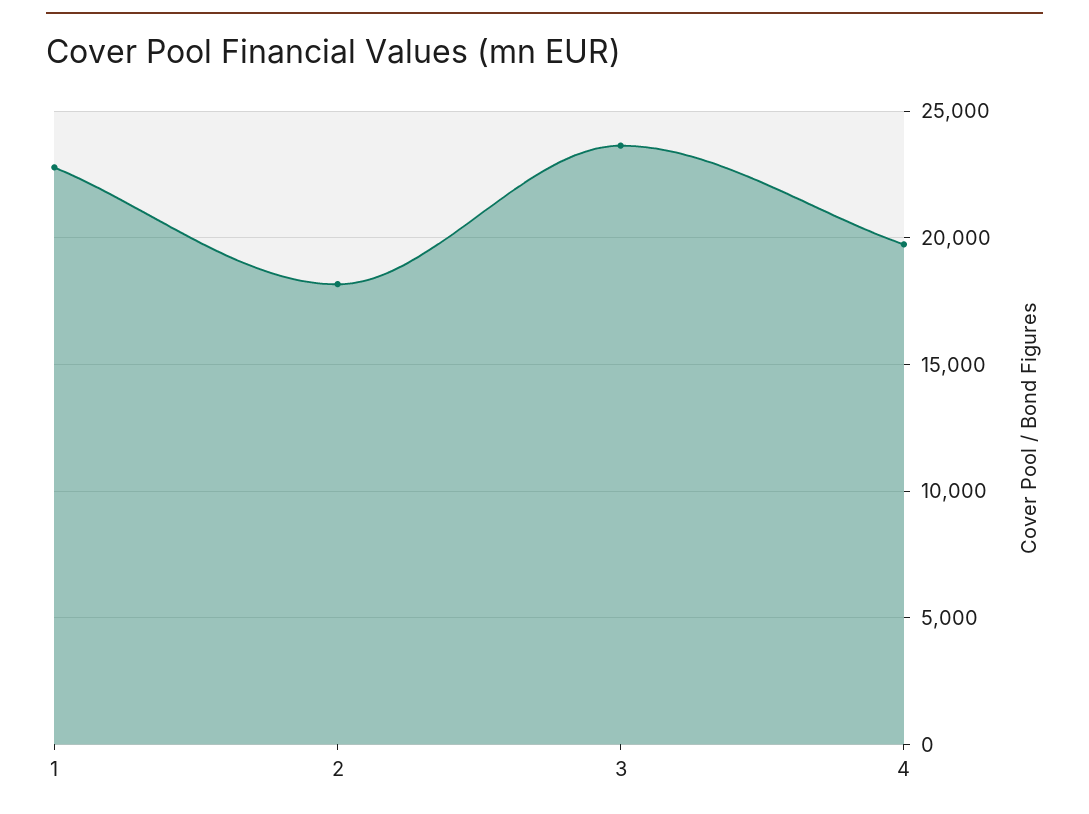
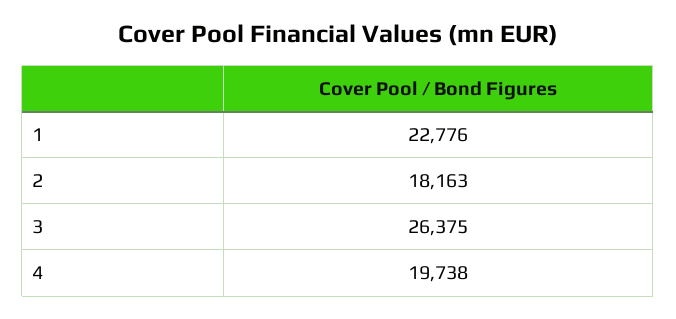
3: 23500 -> 26375

